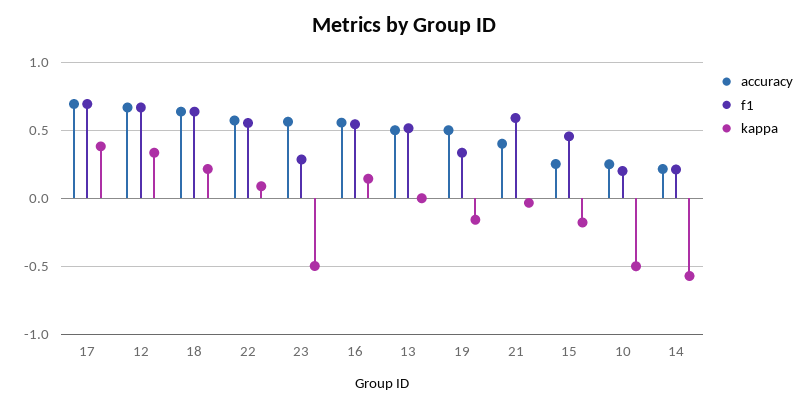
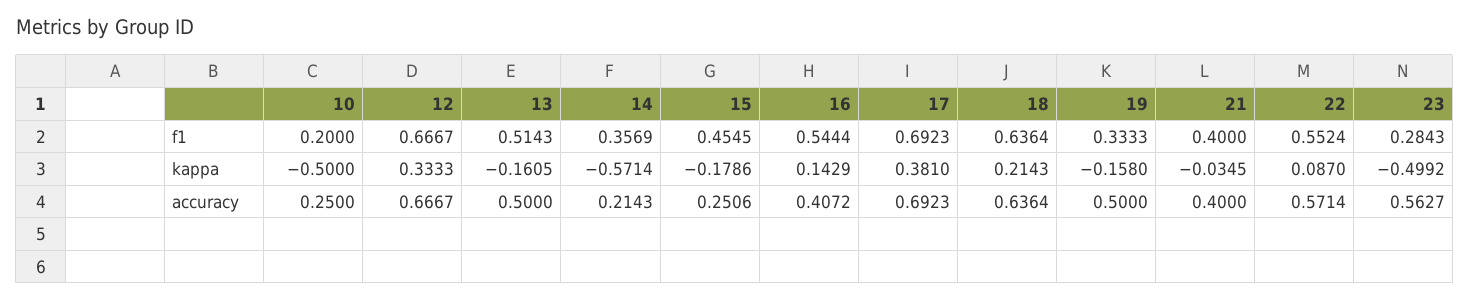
accuracy, 16: 0.55 -> 0.4072
kappa, 13: 0 -> -0.1605
f1, 21: 0.6 -> 0.4
f1, 14: 0.2 -> 0.3569

